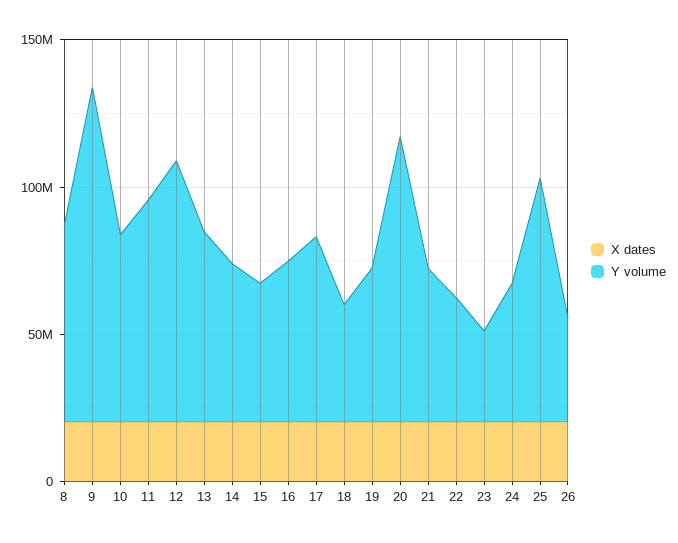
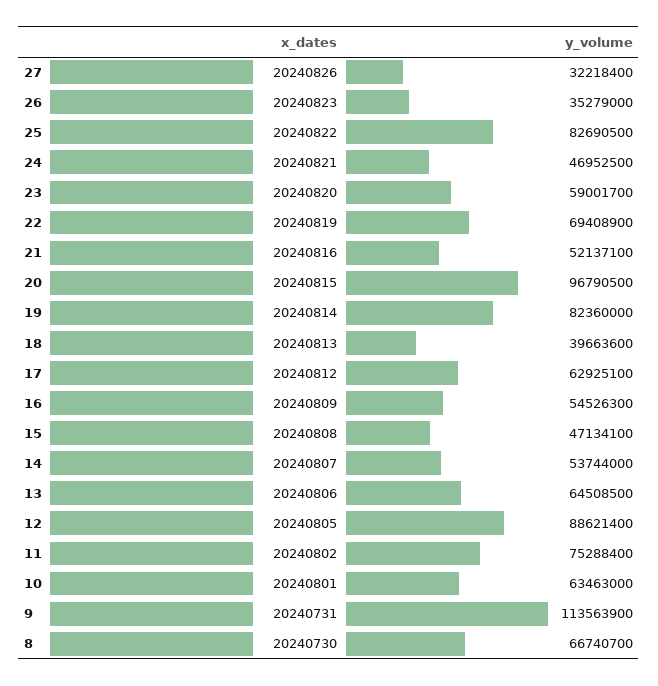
Y volume, 19: 50000000 -> 82360000
Y volume, 22: 40000000 -> 69408900
Y volume, 23: 30000000 -> 59001700
X dates, 27: none -> 20240826
Y volume, 27: none -> 32218400

